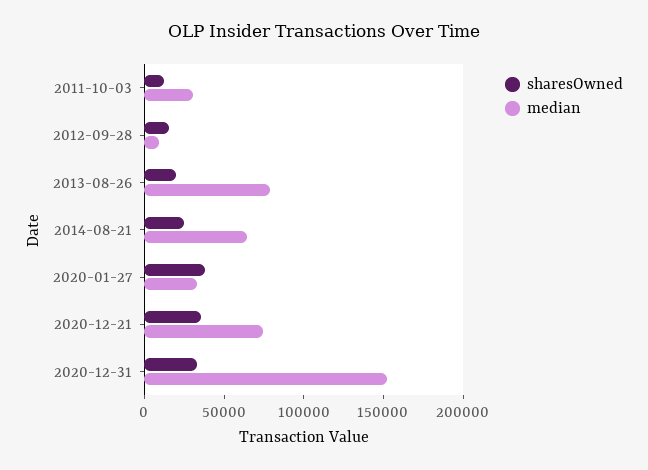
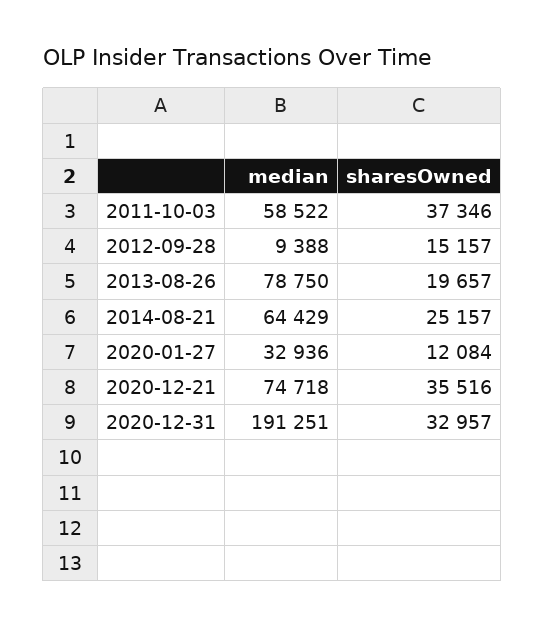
sharesOwned, 2011-10-03: 10000 -> 37346
median, 2011-10-03: 30000 -> 58522
sharesOwned, 2020-01-27: 40000 -> 12084
median, 2020-12-31: 150000 -> 191251

